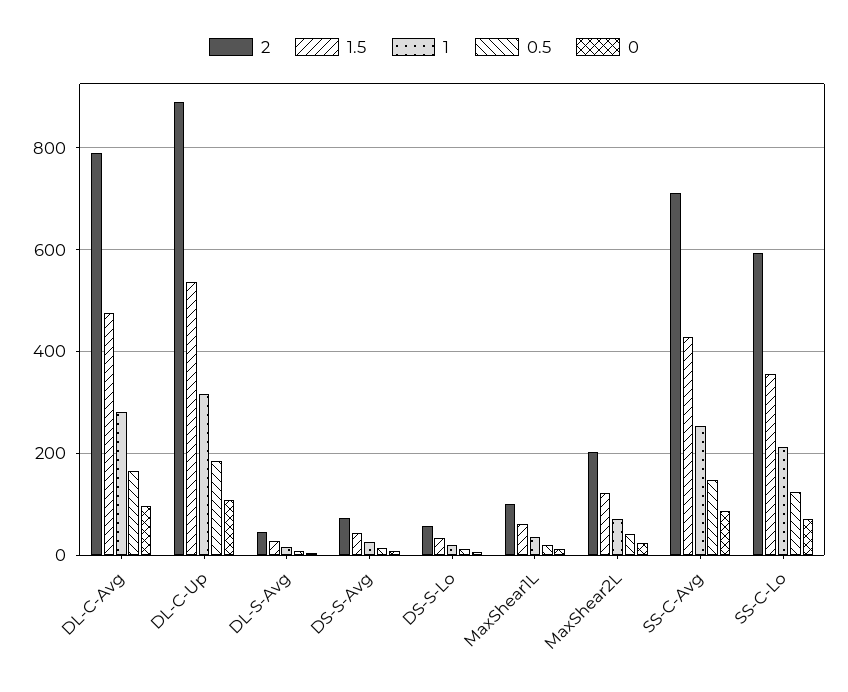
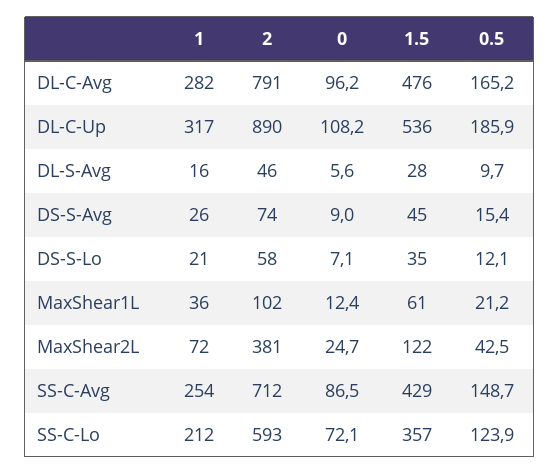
2, MaxShear2L: 200 -> 381

